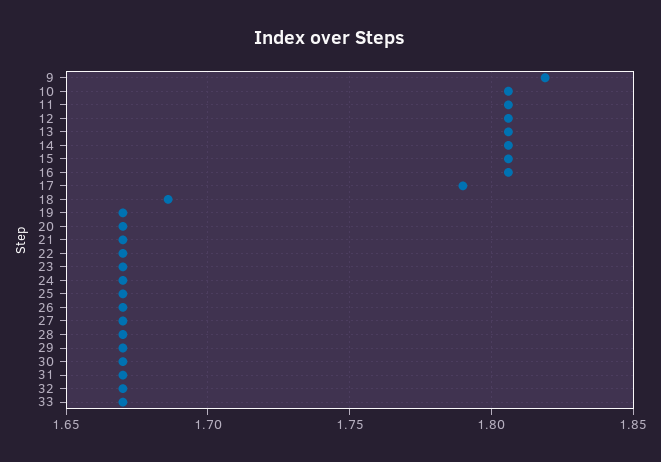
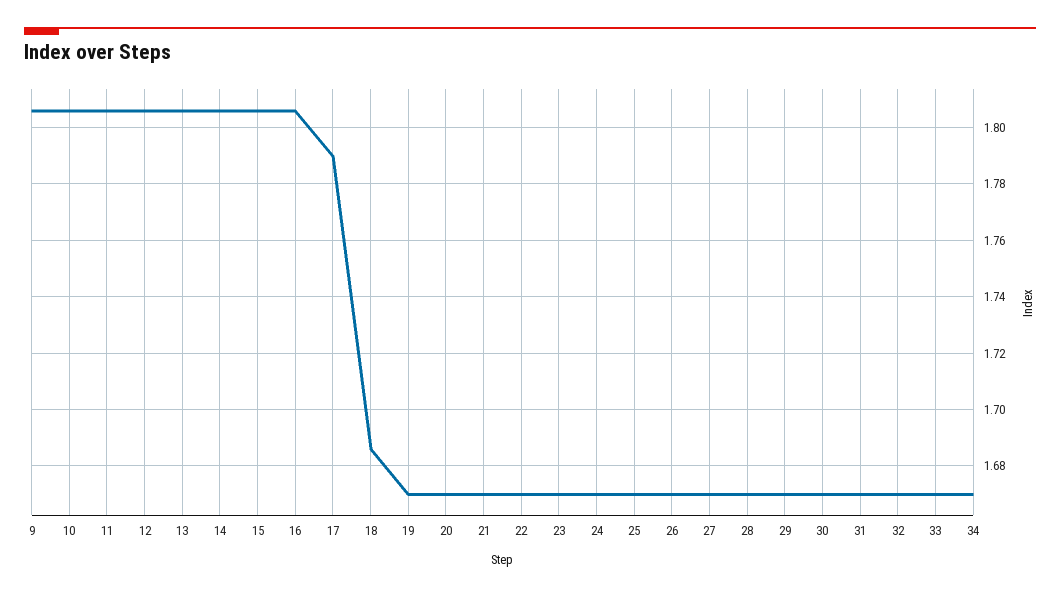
9: 1.82 -> 1.805
34: none -> 1.67

